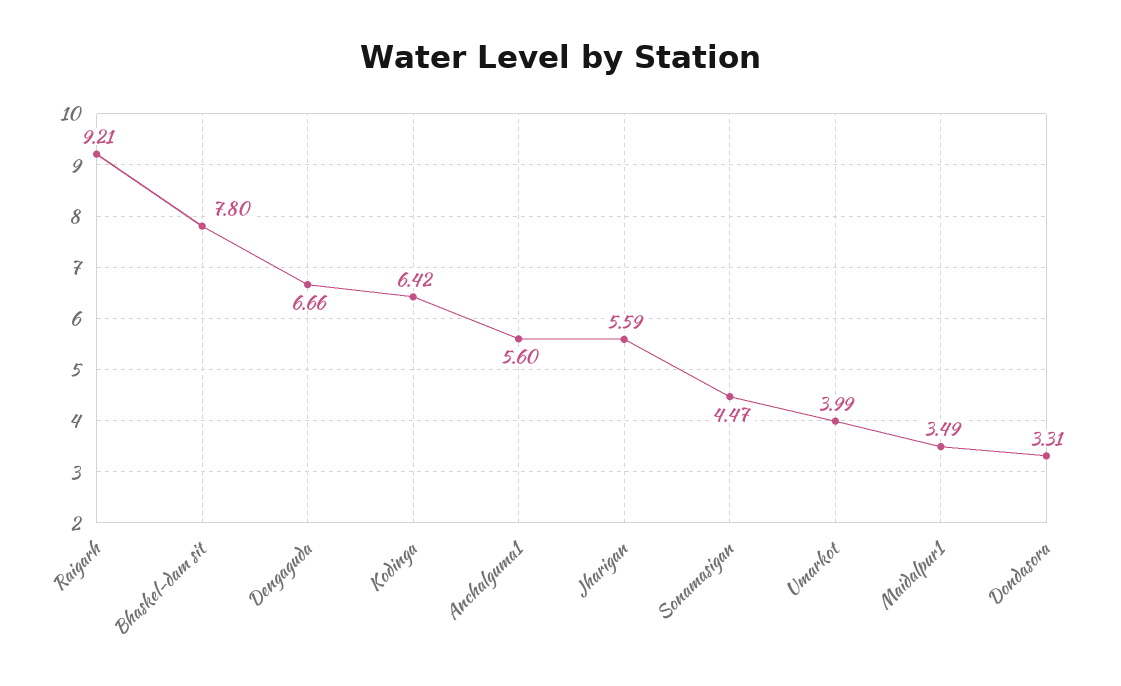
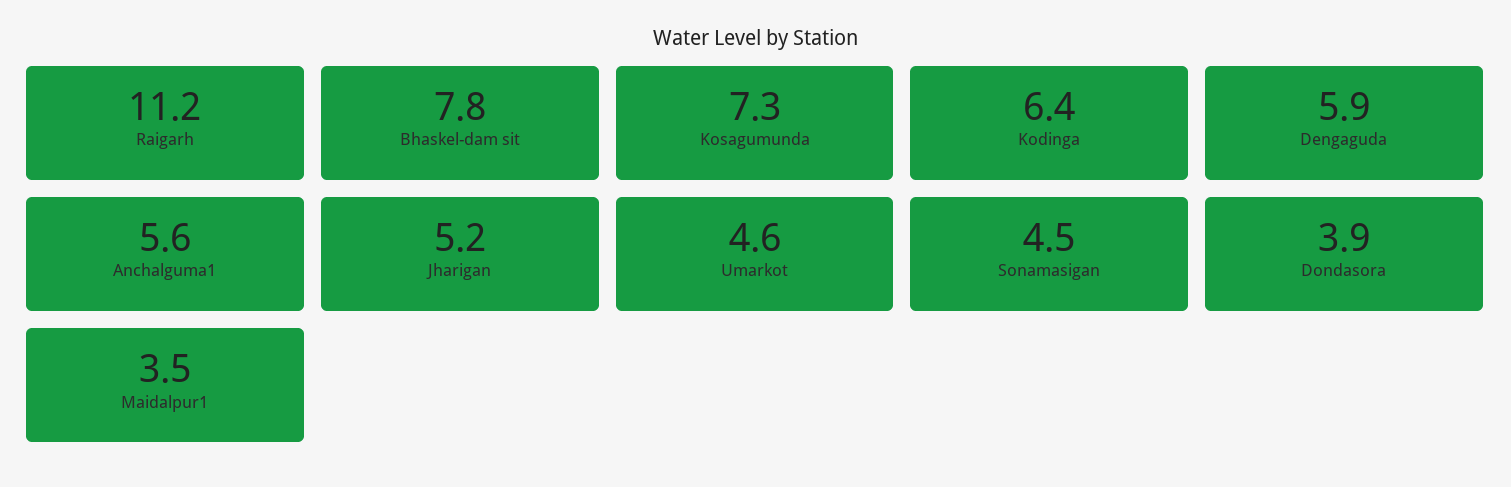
Raigarh: 9.21 -> 11.2
Dengaguda: 6.66 -> 5.9
Jharigan: 5.59 -> 5.2
Umarkot: 3.99 -> 4.6
Dondasora: 3.31 -> 3.9
Kosagumunda: none -> 7.3

